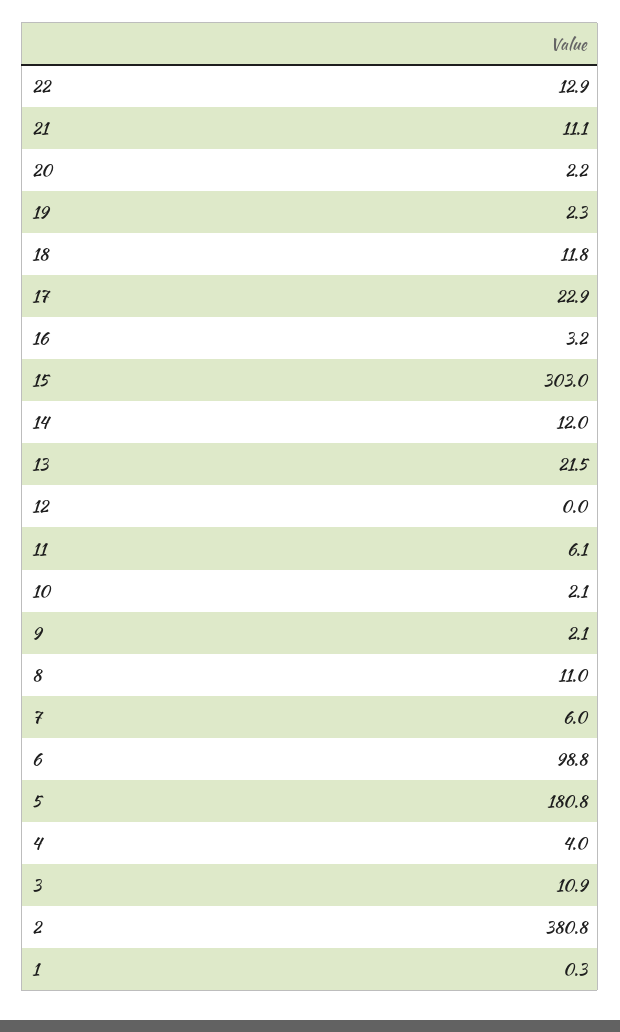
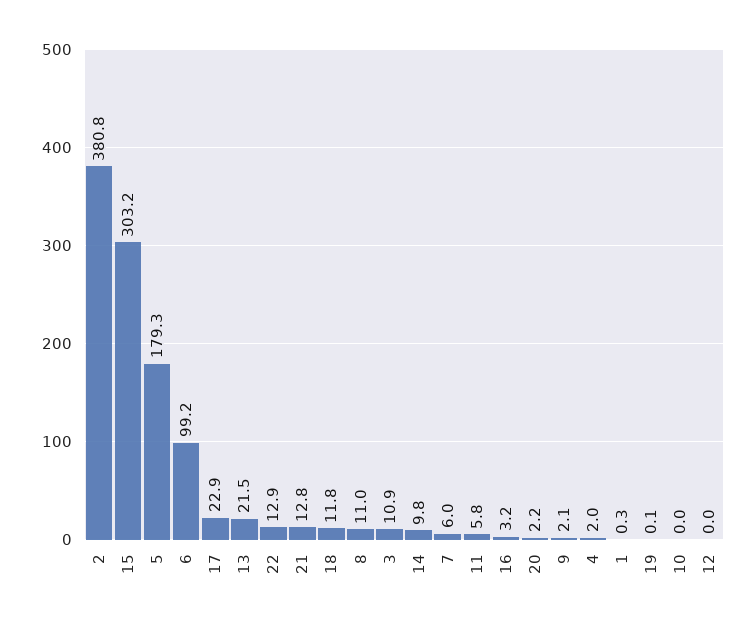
21: 11.1 -> 12.8
19: 2.3 -> 0.1
15: 303 -> 303.2
14: 12 -> 9.8
11: 6.1 -> 5.8
10: 2.1 -> 0
6: 98.8 -> 99.2
5: 180.8 -> 179.3
4: 4 -> 2

